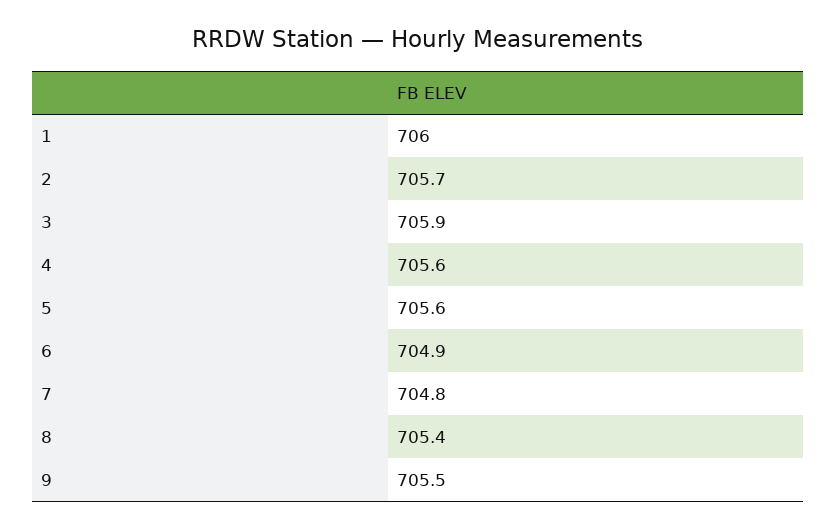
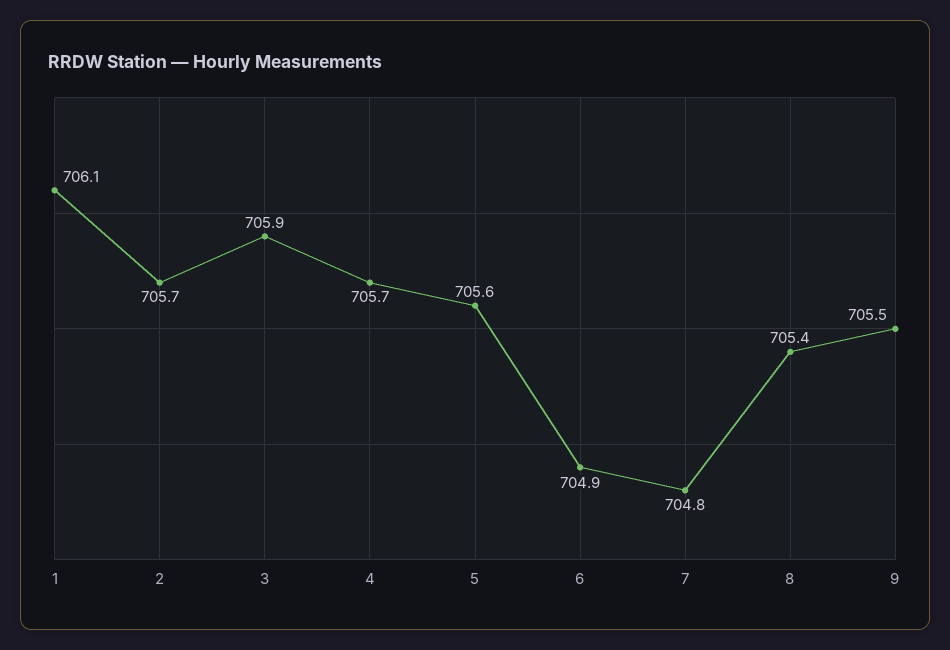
1: 706 -> 706.1
4: 705.6 -> 705.7

